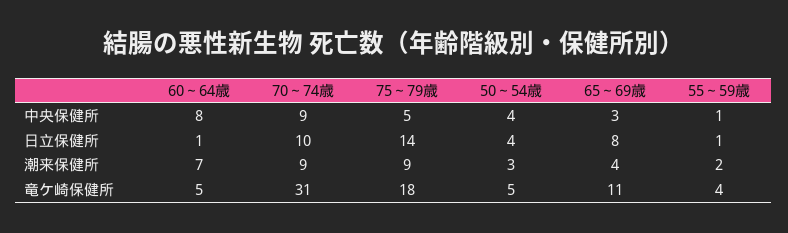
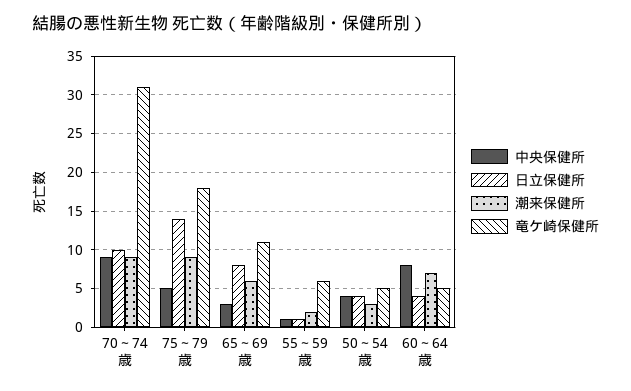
日立保健所, 60～64歳: 1 -> 4
潮来保健所, 65～69歳: 4 -> 6
竜ケ崎保健所, 55～59歳: 4 -> 6

